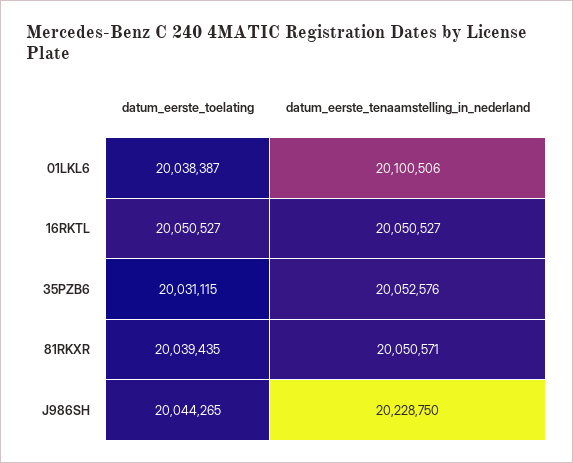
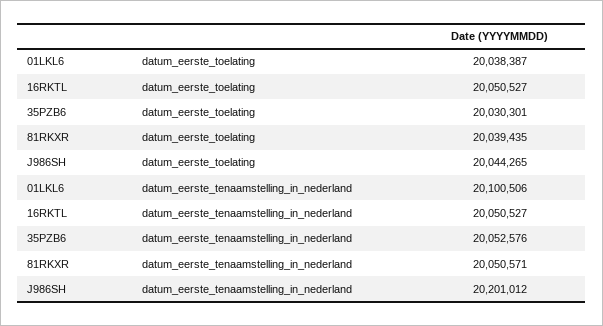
datum_eerste_toelating, 35PZB6: 20031115 -> 20030301
datum_eerste_tenaamstelling_in_nederland, J986SH: 20228750 -> 20201012

